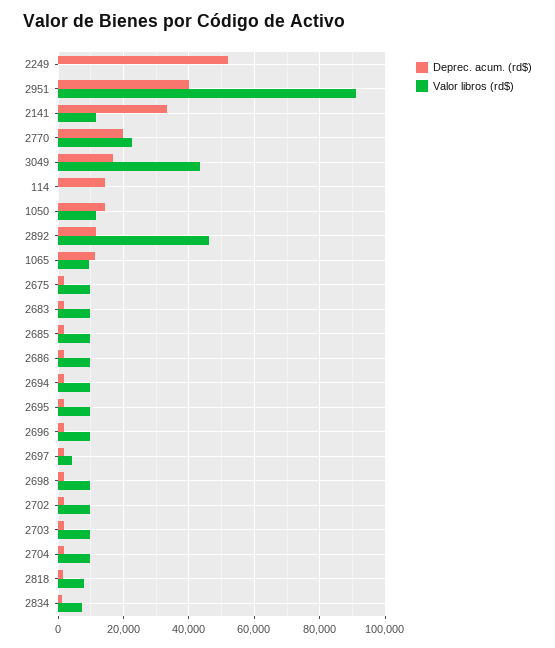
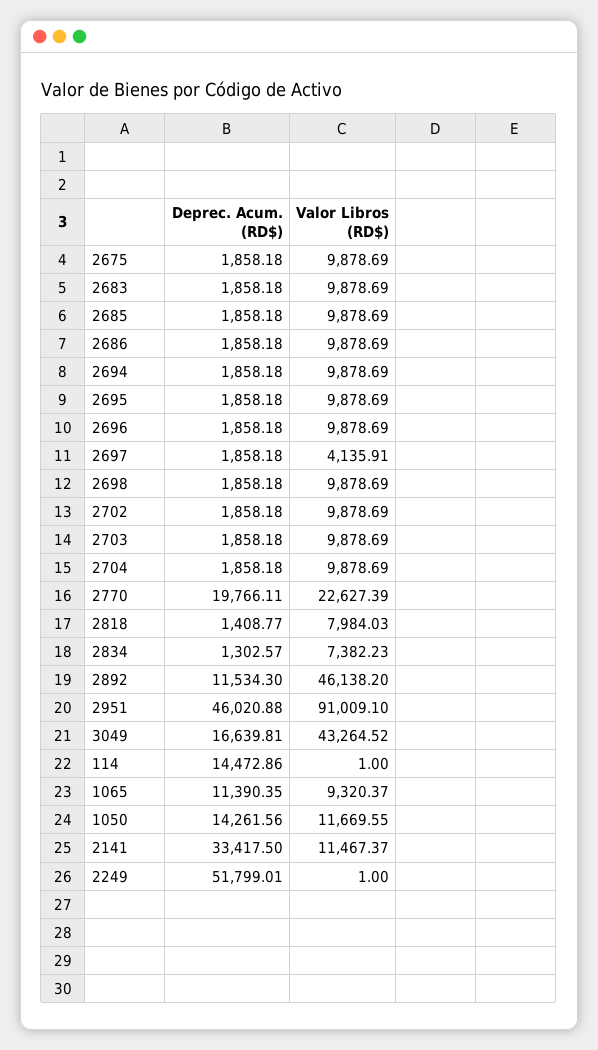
Deprec. acum. (rd$), 2951: 40000 -> 46020.88

